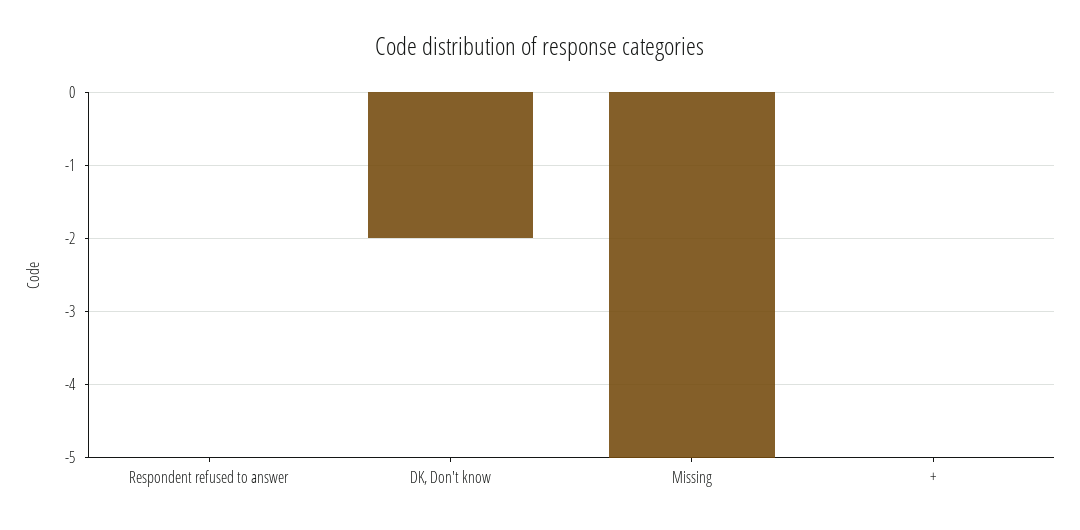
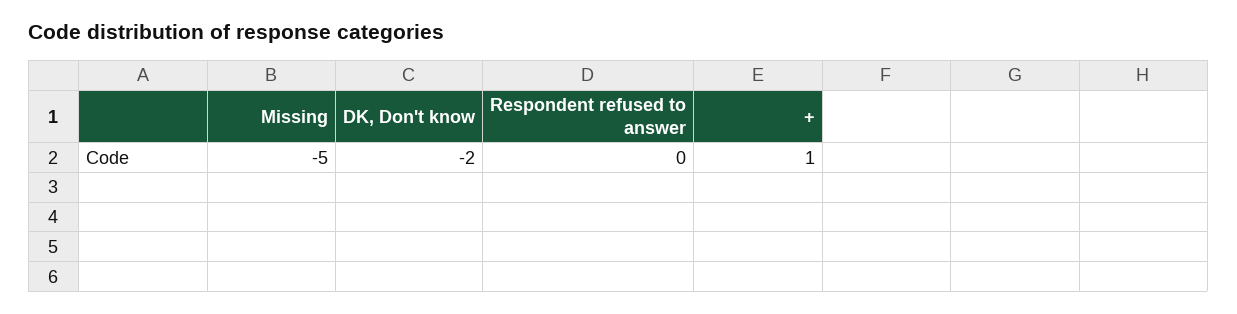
+: 0 -> 1

